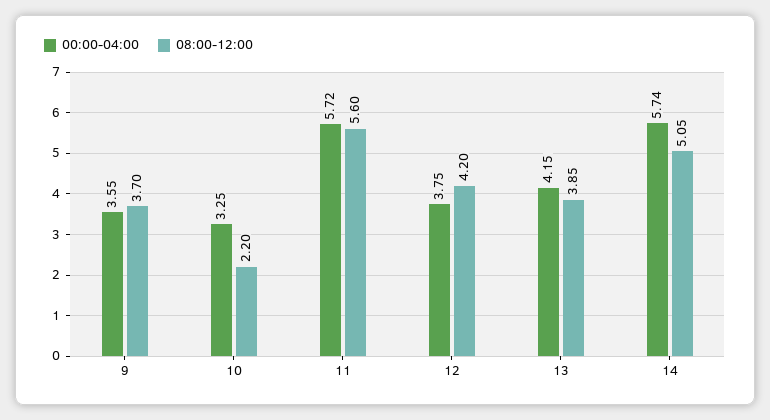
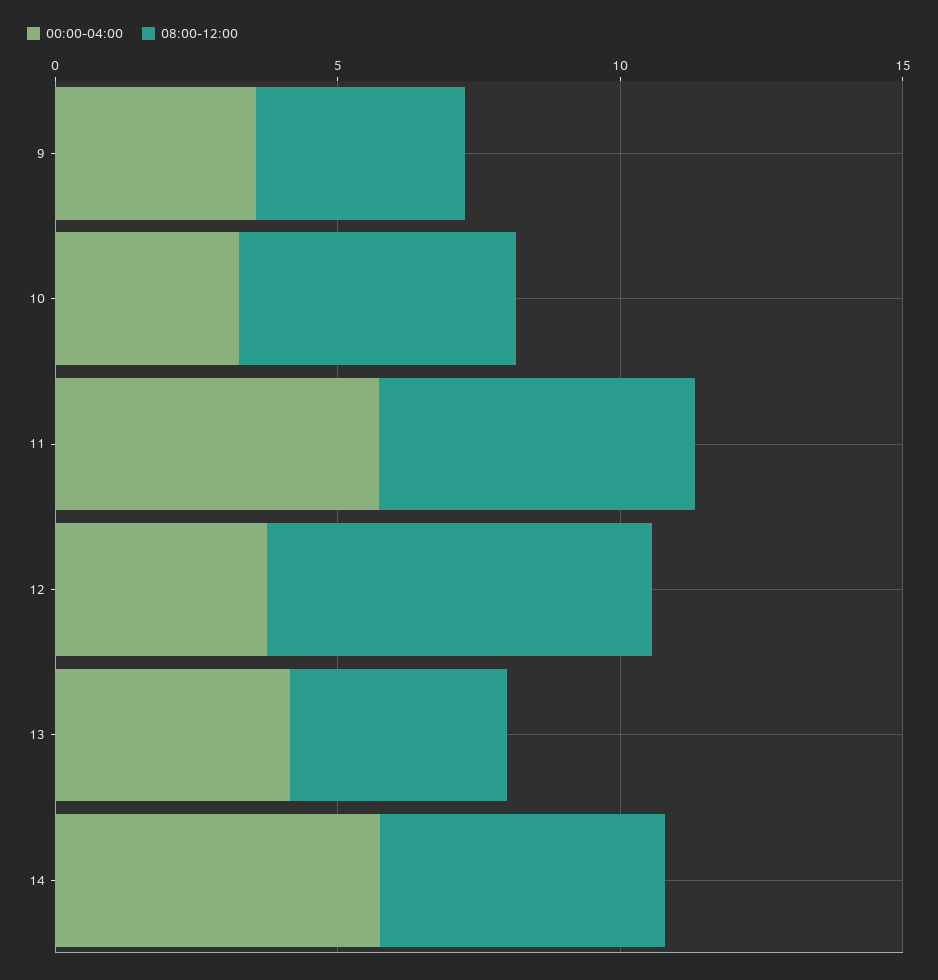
08:00-12:00, 10: 2.2 -> 5
08:00-12:00, 12: 4.2 -> 7

